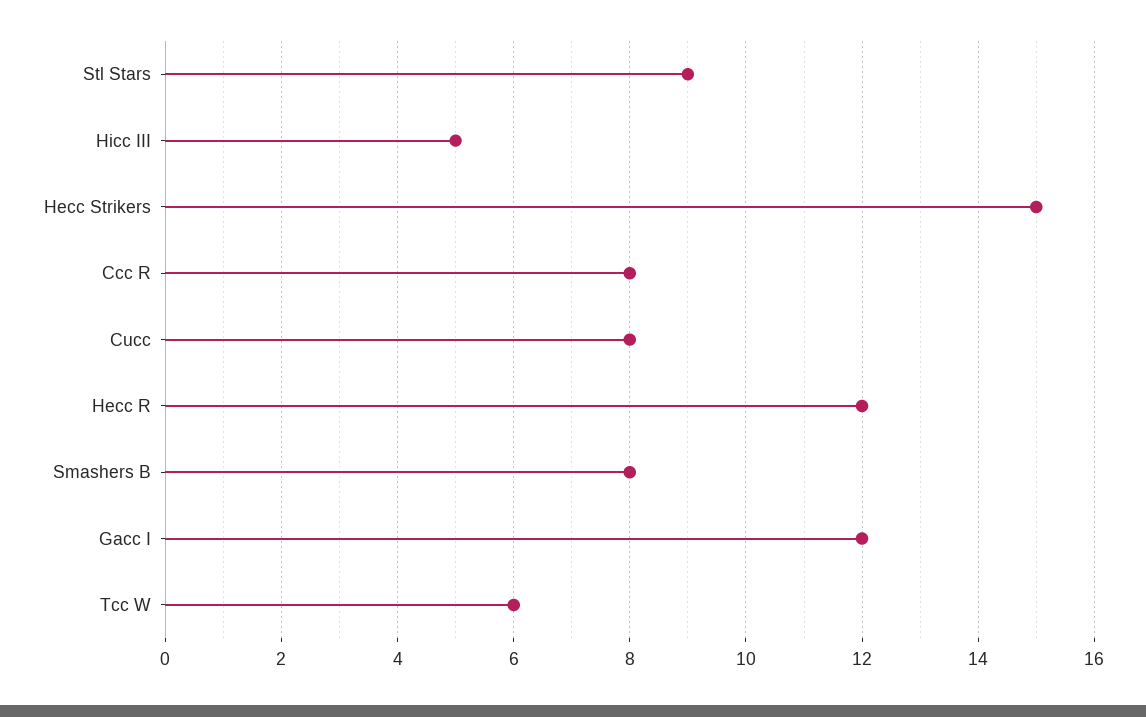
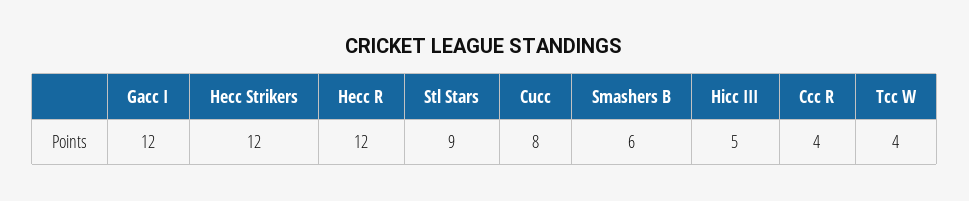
Hecc Strikers: 15 -> 12
Ccc R: 8 -> 4
Smashers B: 8 -> 6
Tcc W: 6 -> 4

